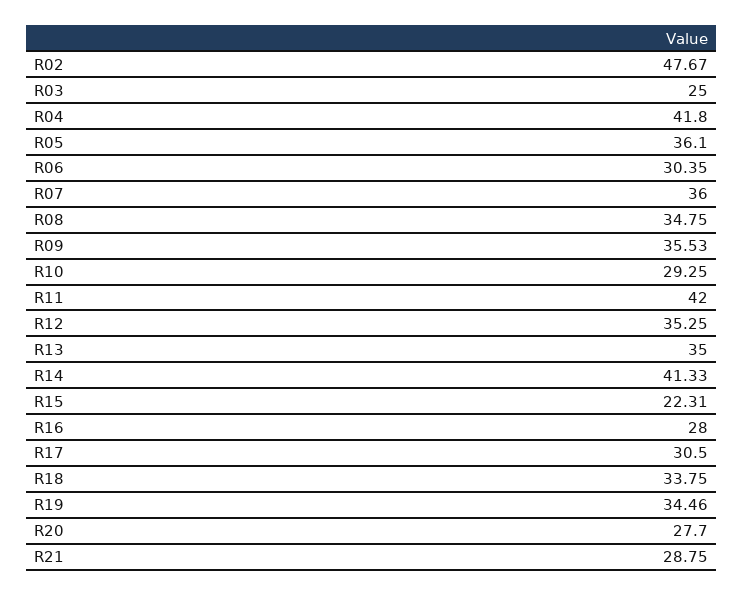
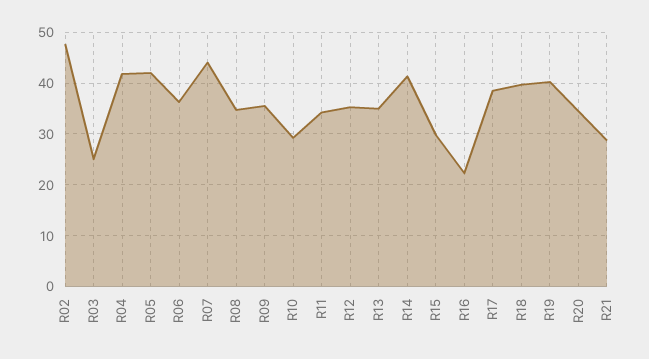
R05: 36.1 -> 42
R06: 30.35 -> 36
R07: 36 -> 44
R11: 42 -> 34
R15: 22.31 -> 30
R16: 28 -> 22
R17: 30.5 -> 38
R18: 33.75 -> 40
R19: 34.46 -> 40
R20: 27.7 -> 34

